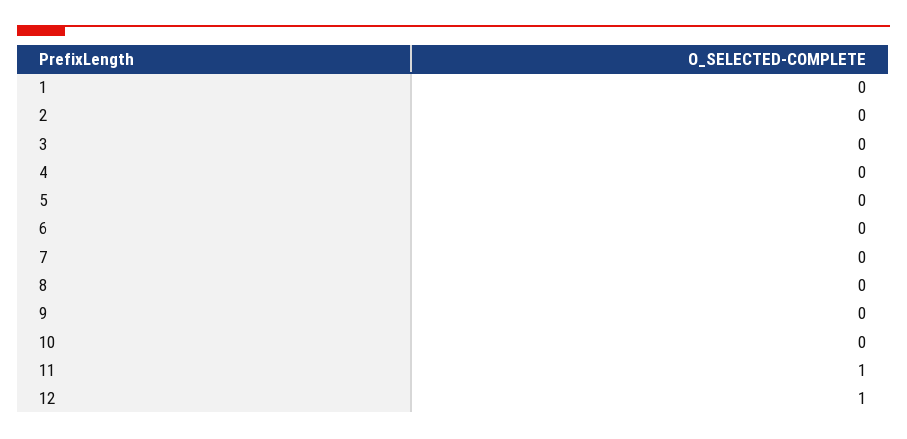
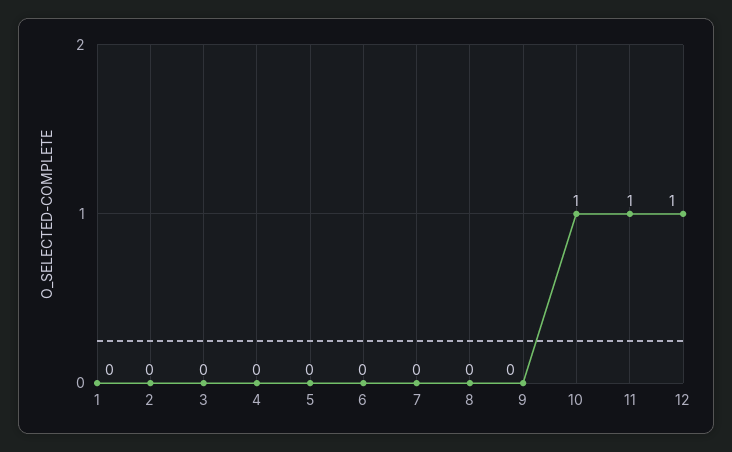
10: 0 -> 1

